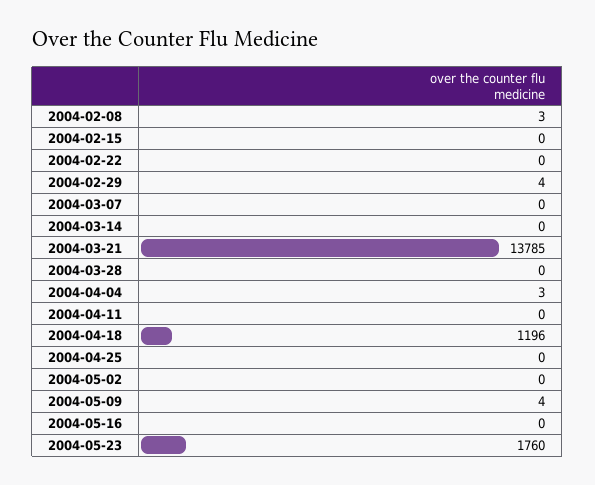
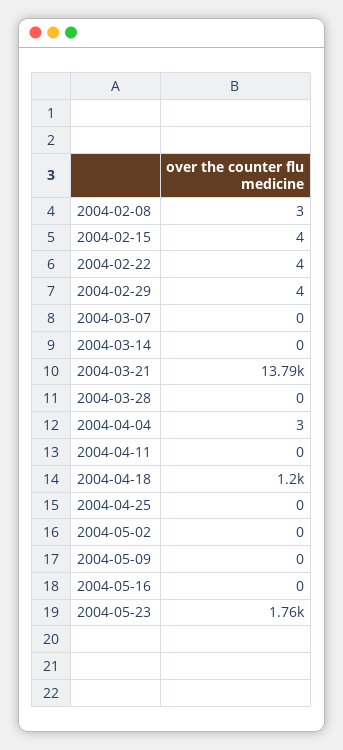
2004-02-15: 0 -> 4
2004-02-22: 0 -> 4
2004-04-18: 1196 -> 1200
2004-05-09: 4 -> 0

